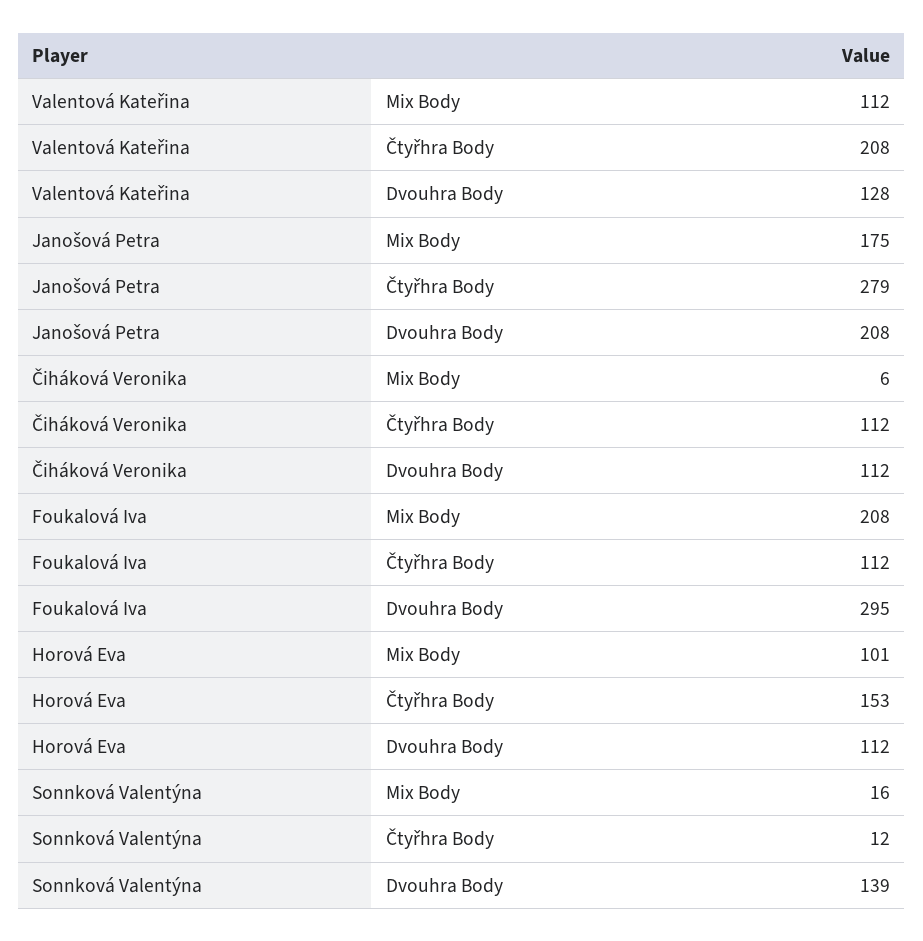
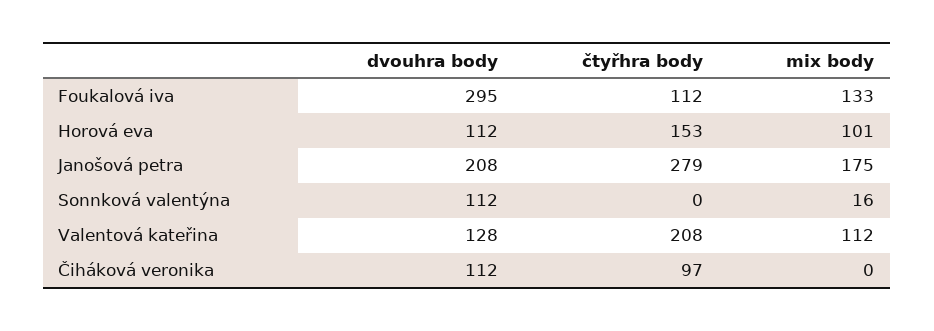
Čiháková Veronika, Mix Body: 6 -> 0
Čiháková Veronika, Čtyřhra Body: 112 -> 97
Foukalová Iva, Mix Body: 208 -> 133
Sonnková Valentýna, Čtyřhra Body: 12 -> 0
Sonnková Valentýna, Dvouhra Body: 139 -> 112

